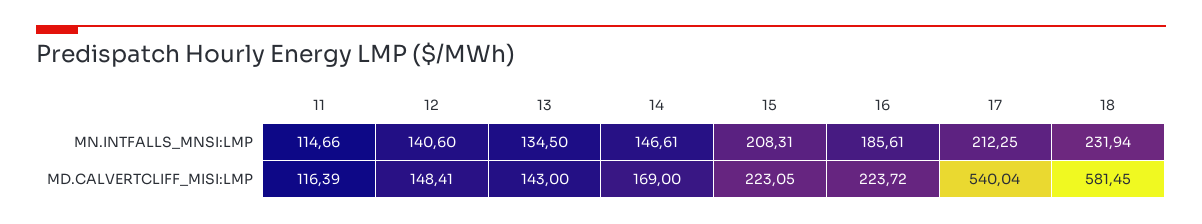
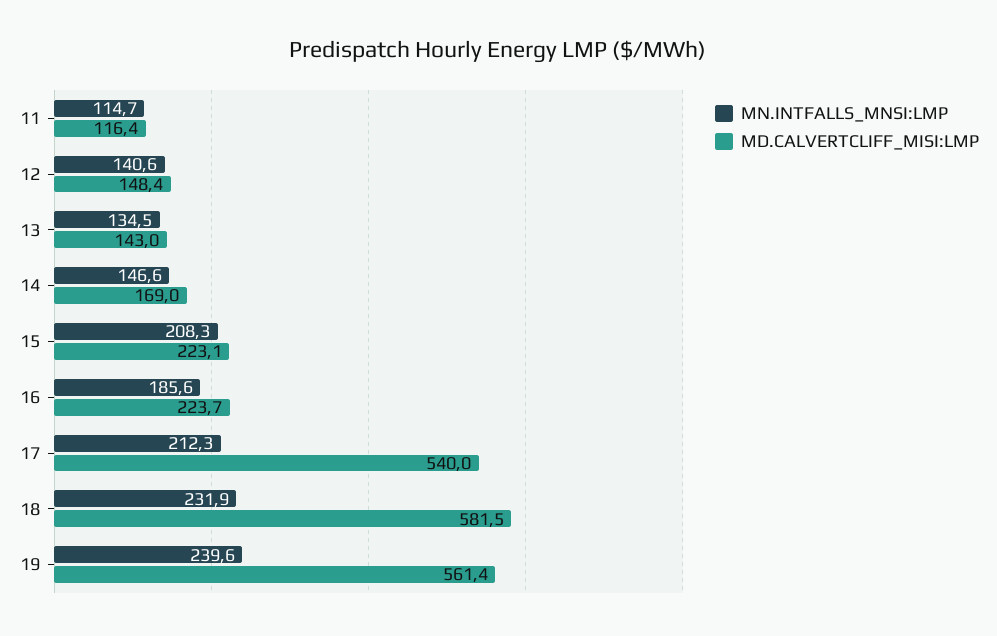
MN.INTFALLS_MNSI:LMP, 19: none -> 239.6
MD.CALVERTCLIFF_MISI:LMP, 19: none -> 561.4

